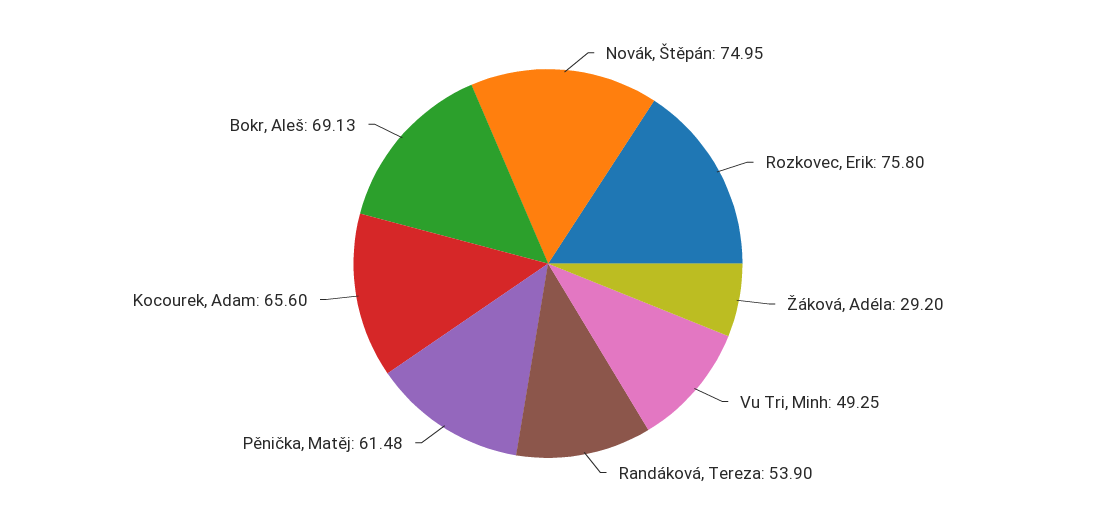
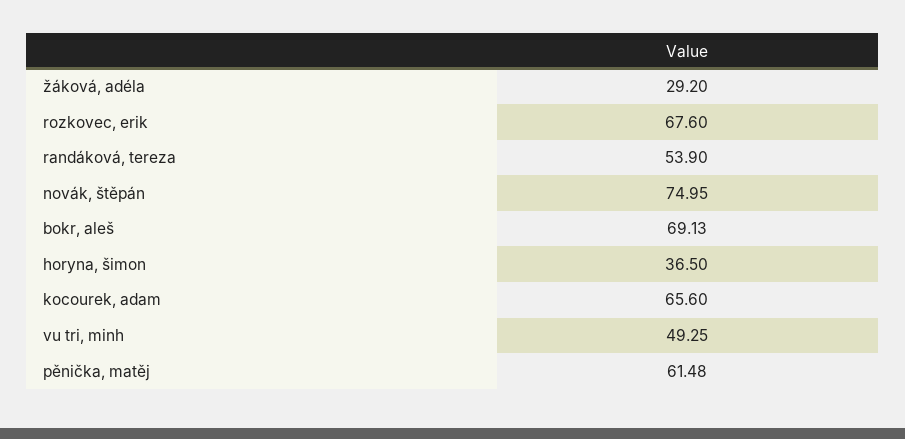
Rozkovec, Erik: 75.8 -> 67.6
horyna, šimon: none -> 36.5

